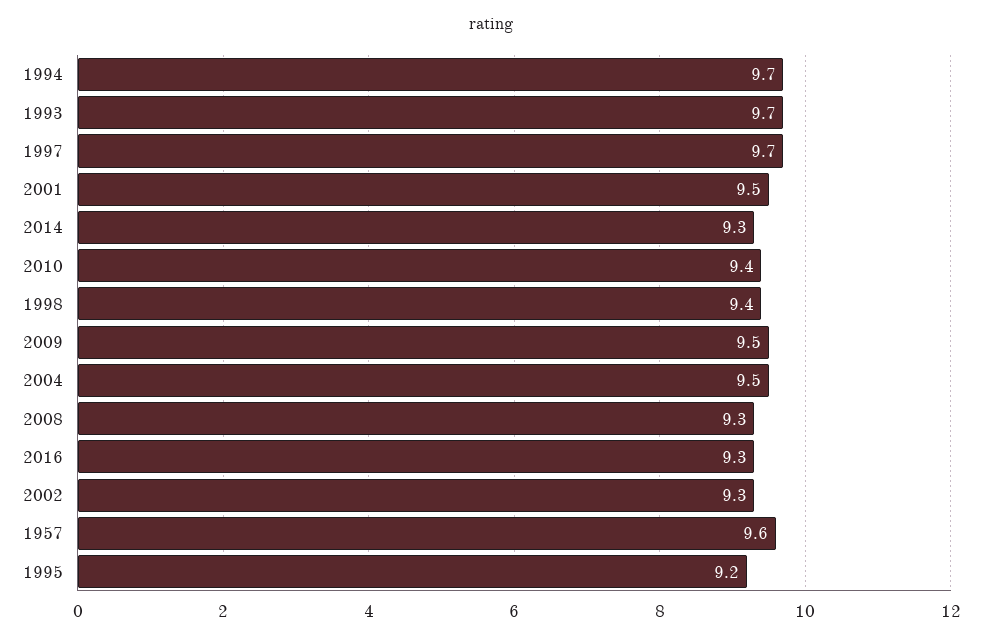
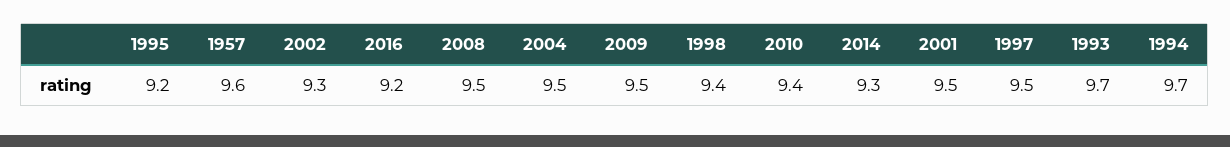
1997: 9.7 -> 9.5
2008: 9.3 -> 9.5
2016: 9.3 -> 9.2

